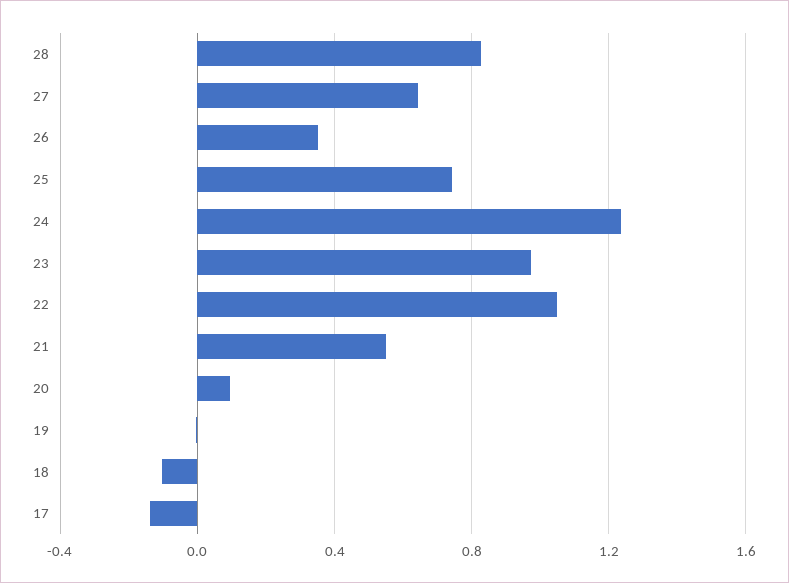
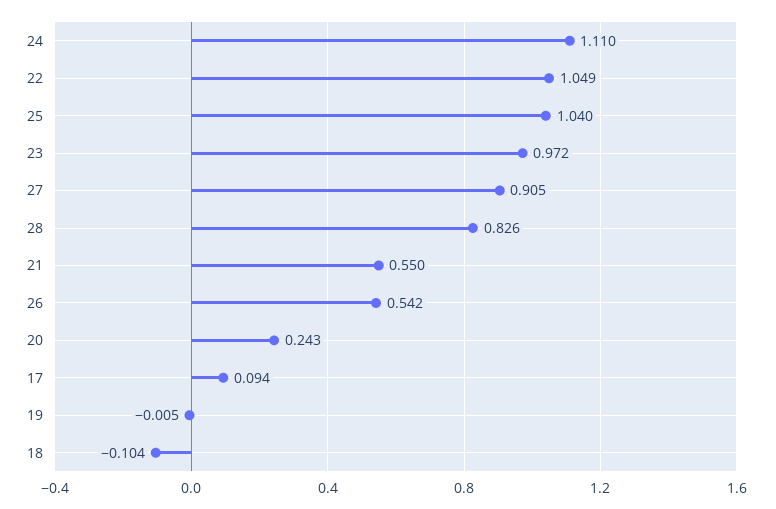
27: 0.65 -> 0.905
26: 0.35 -> 0.542
25: 0.75 -> 1.04
24: 1.25 -> 1.11
20: 0.1 -> 0.243
17: -0.15 -> 0.094

